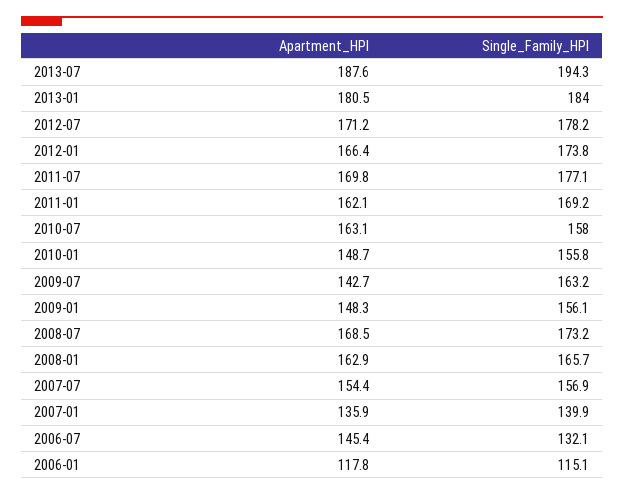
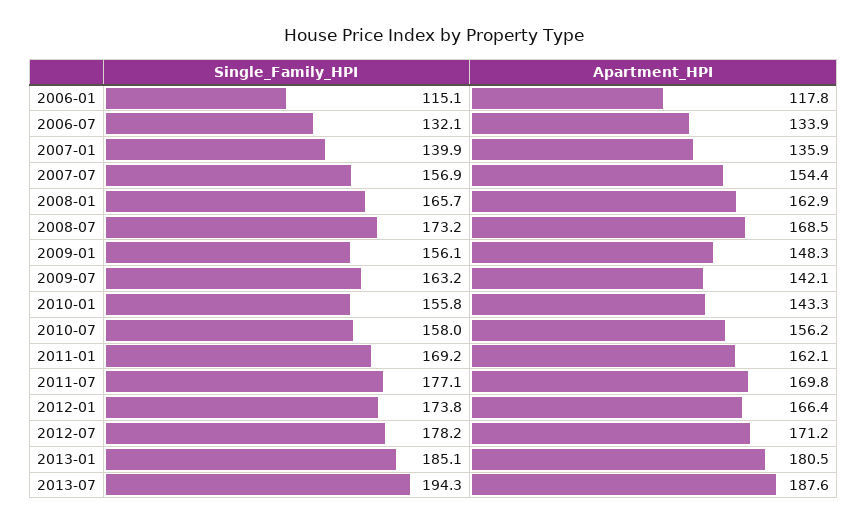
Single_Family_HPI, 2013-01: 184 -> 185.1
Apartment_HPI, 2010-07: 163.1 -> 156.2
Apartment_HPI, 2010-01: 148.7 -> 143.3
Apartment_HPI, 2009-07: 142.7 -> 142.1
Apartment_HPI, 2006-07: 145.4 -> 133.9

